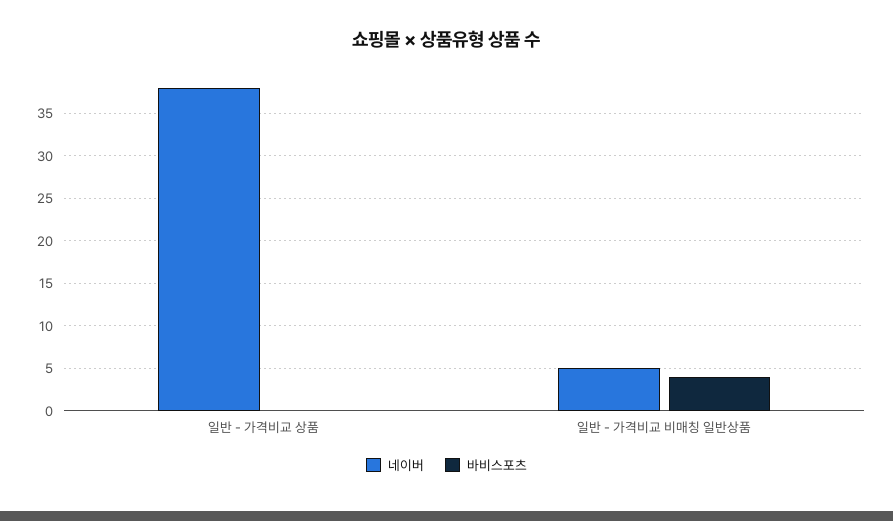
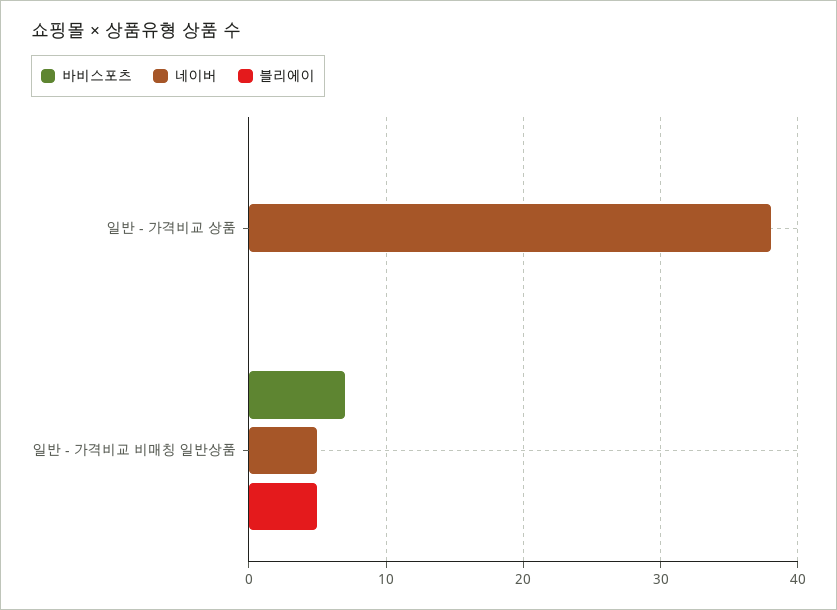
바비스포츠, 일반 - 가격비교 비매칭 일반상품: 4 -> 7
블리에이, 일반 - 가격비교 상품: none -> 0
블리에이, 일반 - 가격비교 비매칭 일반상품: none -> 5

